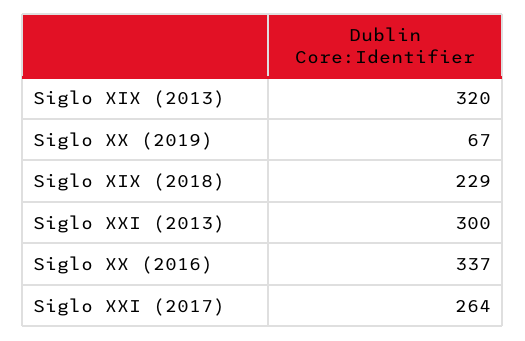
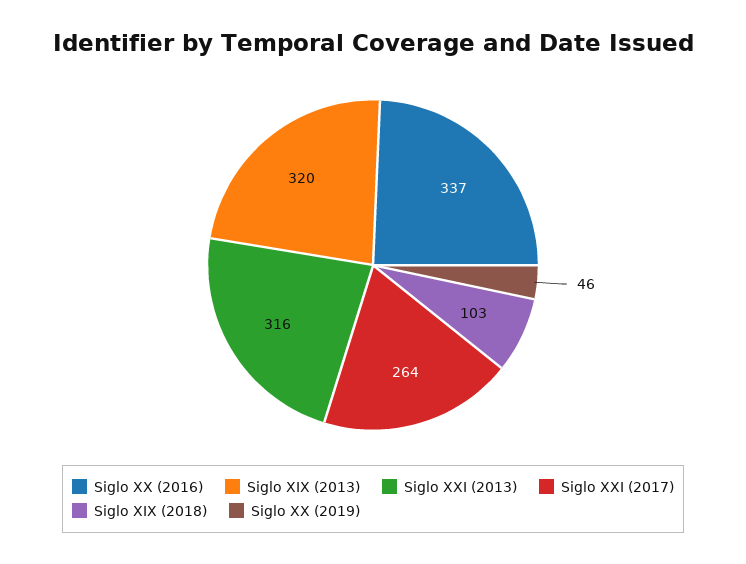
Siglo XX (2019): 67 -> 46
Siglo XIX (2018): 229 -> 103
Siglo XXI (2013): 300 -> 316

